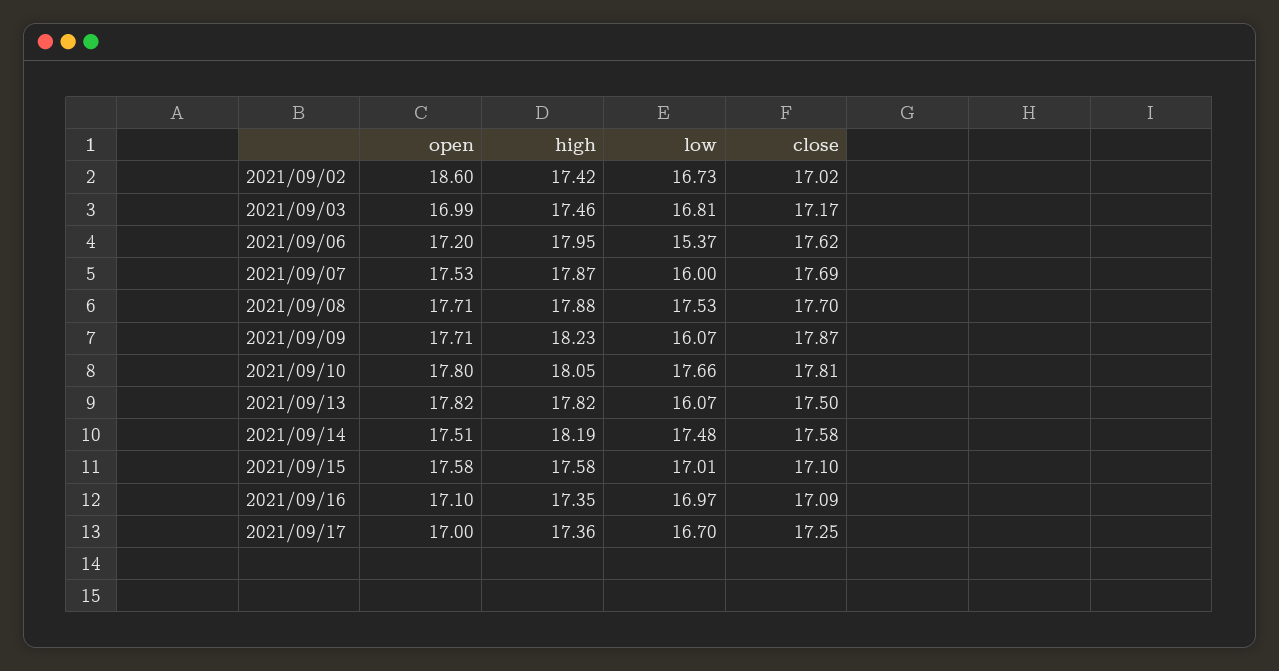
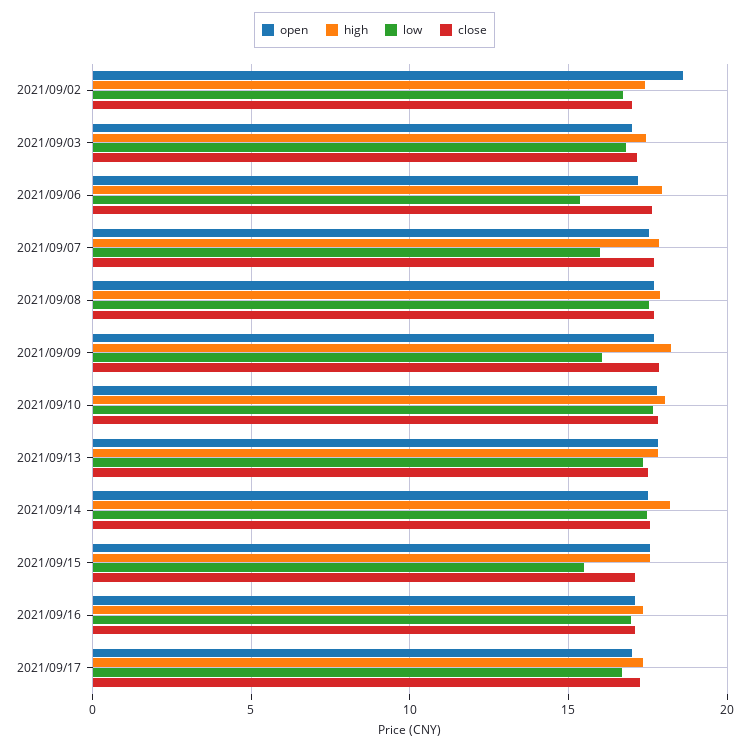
low, 2021/09/13: 16.07 -> 17.5
low, 2021/09/15: 17.01 -> 15.5

